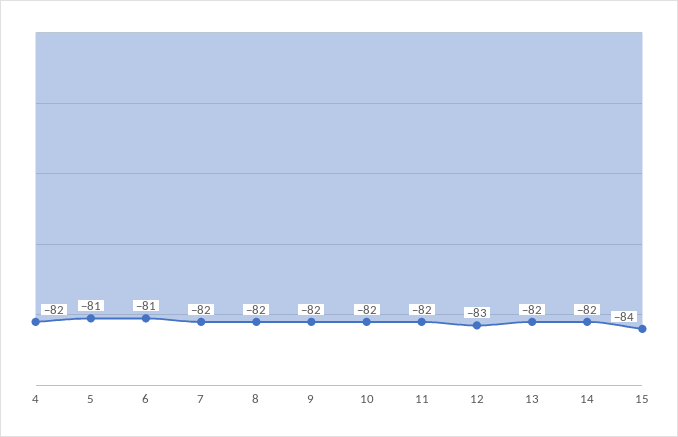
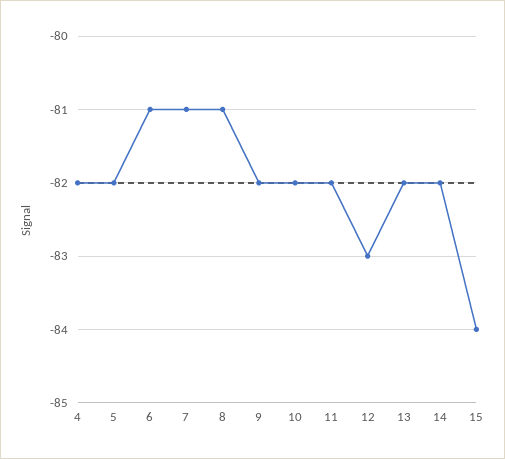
5: -81 -> -82
7: -82 -> -81
8: -82 -> -81

